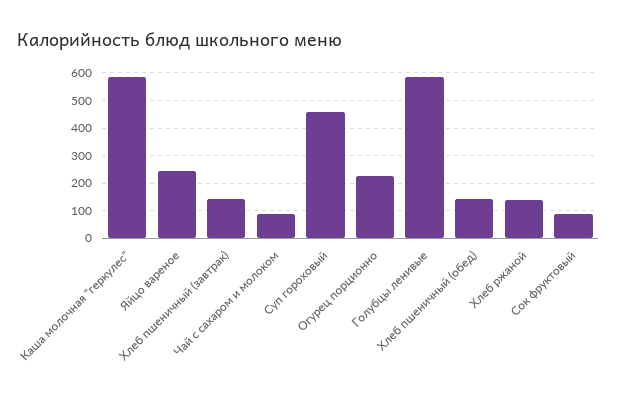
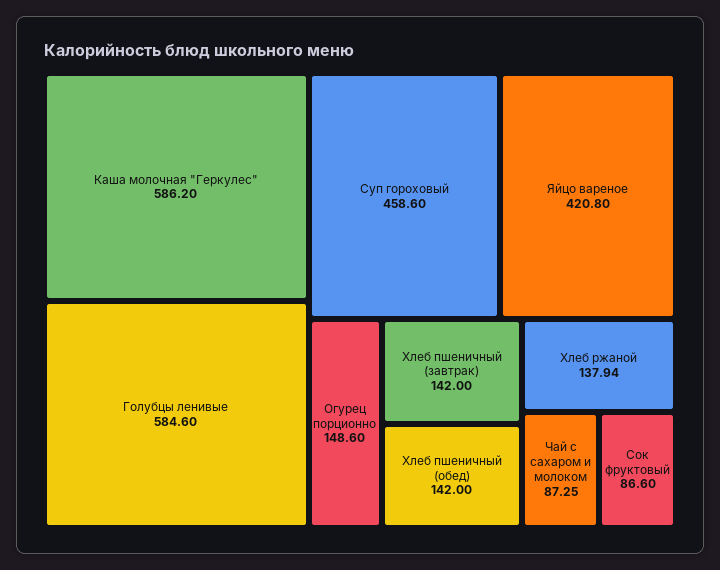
Яйцо вареное: 250 -> 420.8
Огурец порционно: 225 -> 148.6

